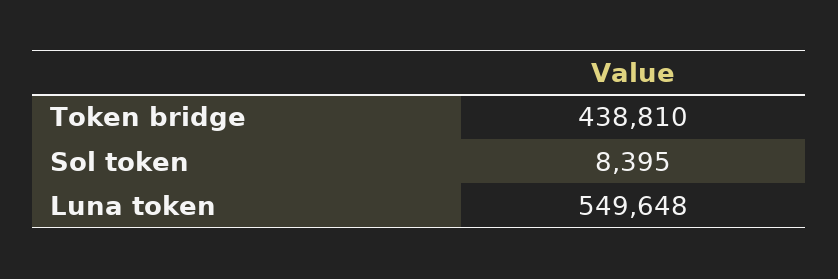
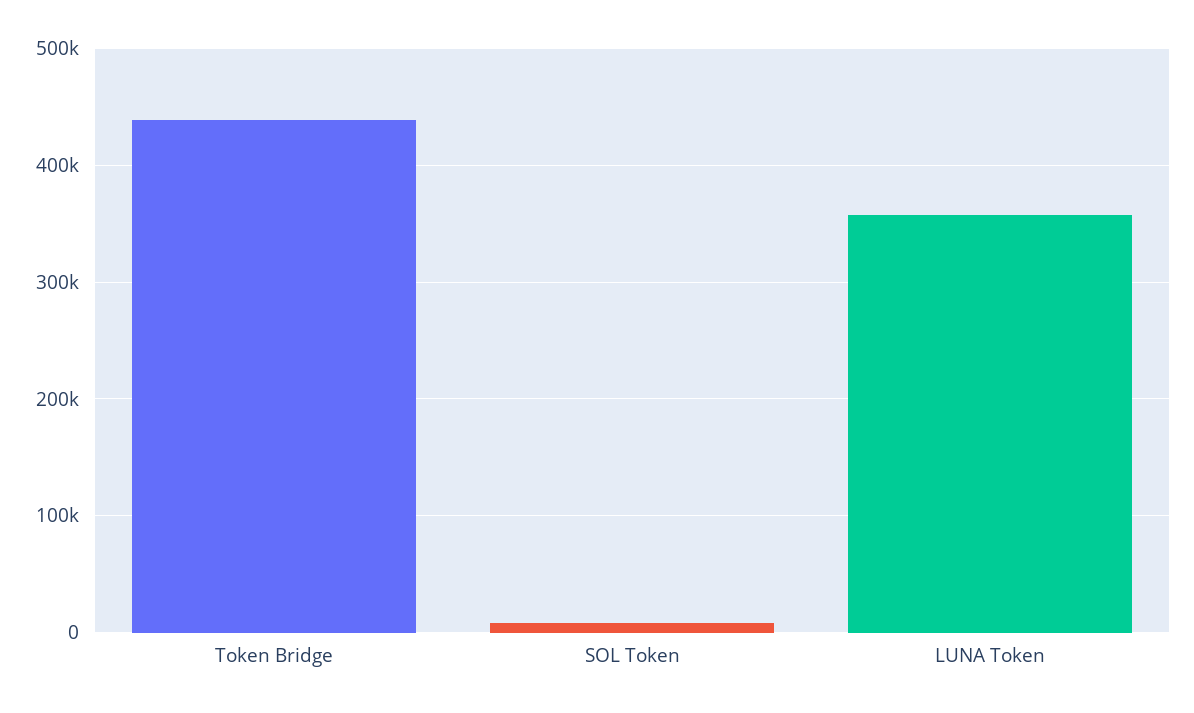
Luna token: 549648 -> 360000

